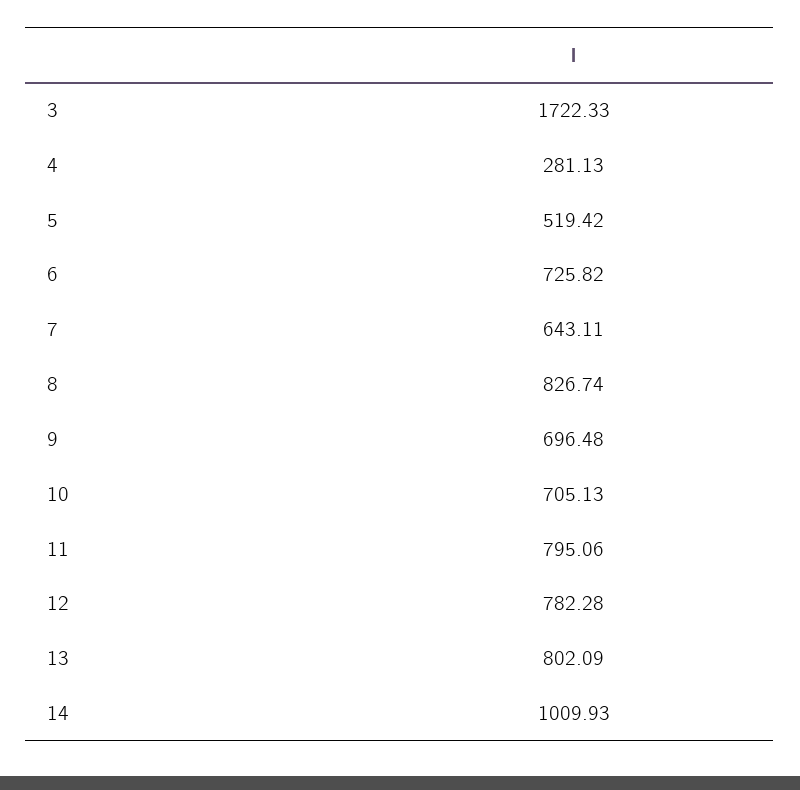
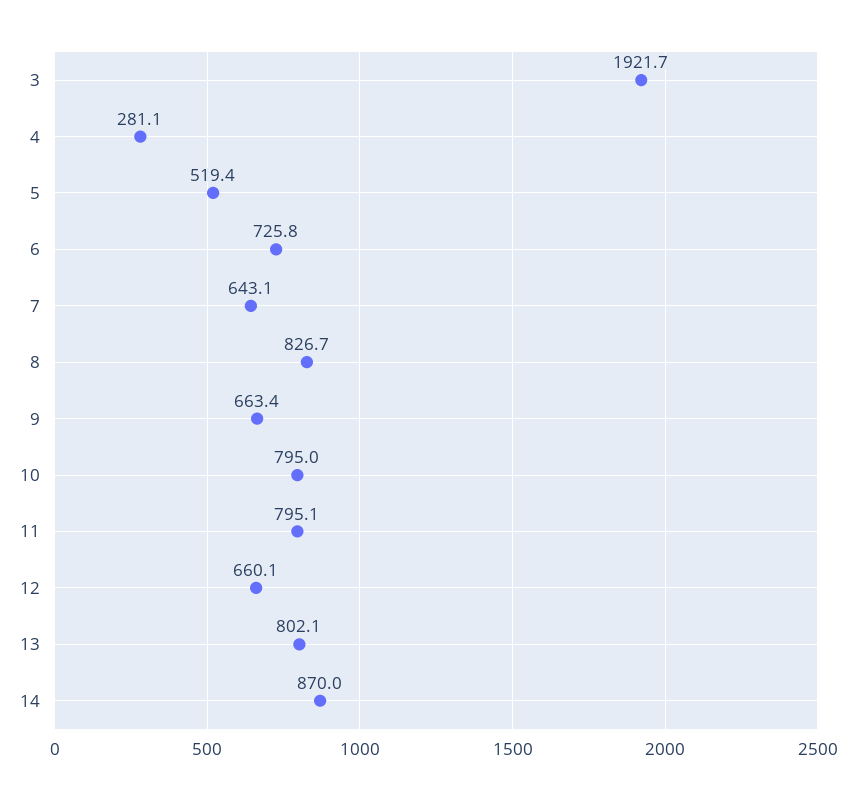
3: 1722.33 -> 1921.7
9: 696.48 -> 663.4
10: 705.13 -> 795
12: 782.28 -> 660.1
14: 1009.93 -> 870

